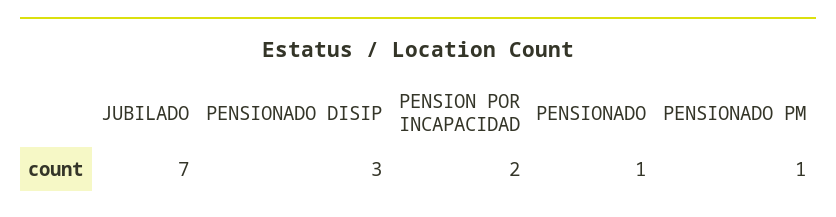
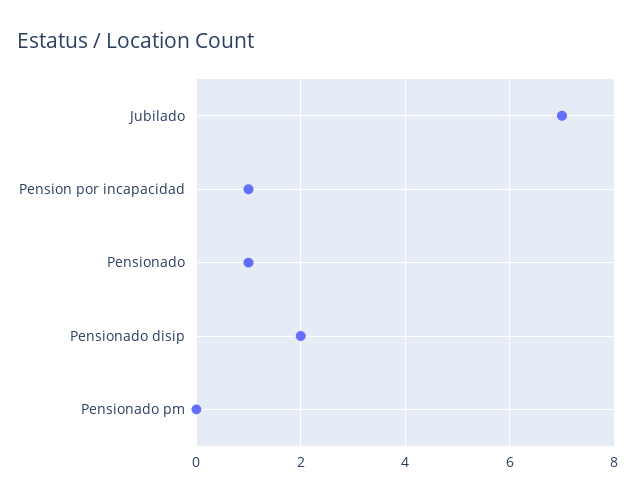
PENSIONADO DISIP: 3 -> 2
PENSION POR INCAPACIDAD: 2 -> 1
PENSIONADO PM: 1 -> 0

